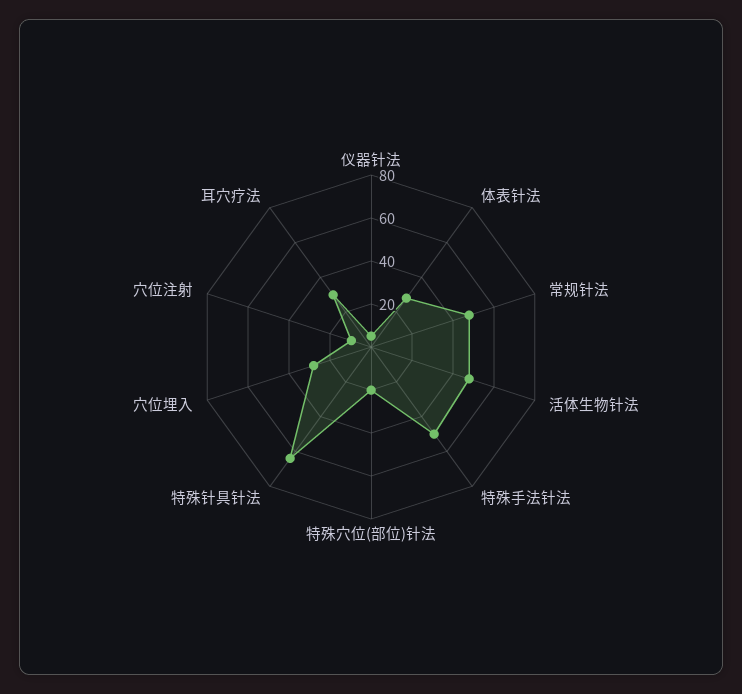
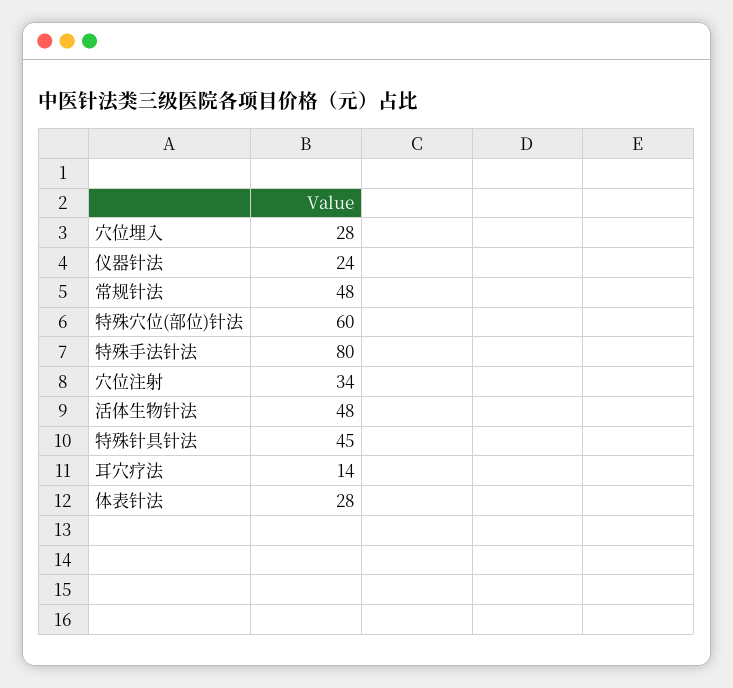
仪器针法: 5 -> 24
特殊手法针法: 50 -> 80
特殊穴位(部位)针法: 20 -> 60
特殊针具针法: 65 -> 45
穴位注射: 10 -> 34
耳穴疗法: 30 -> 14

